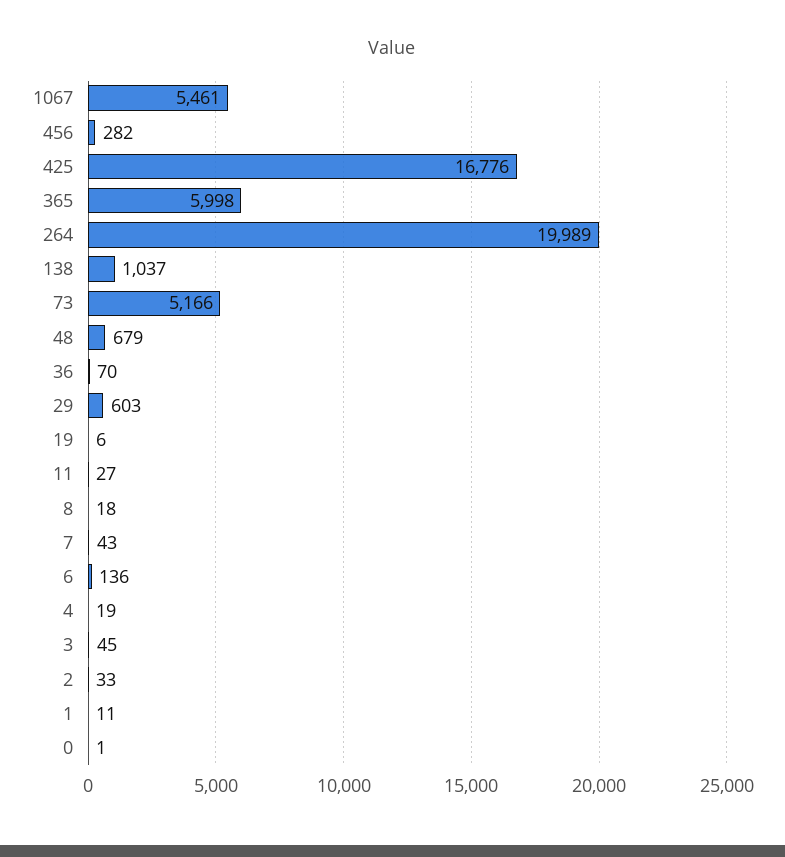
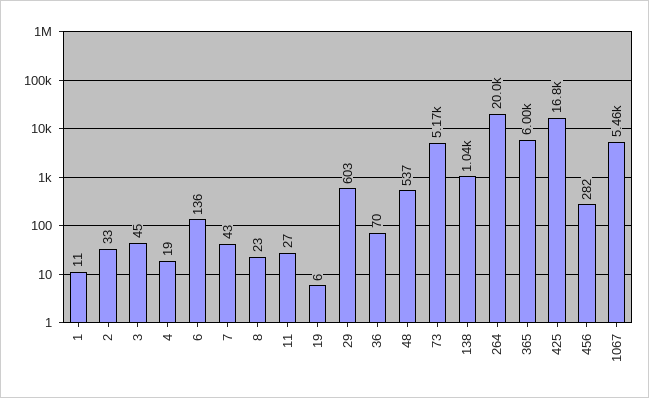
48: 679 -> 537
8: 18 -> 23
0: 1 -> none

